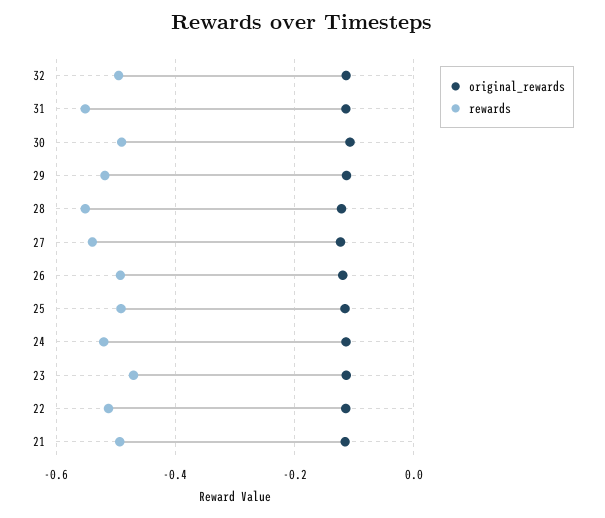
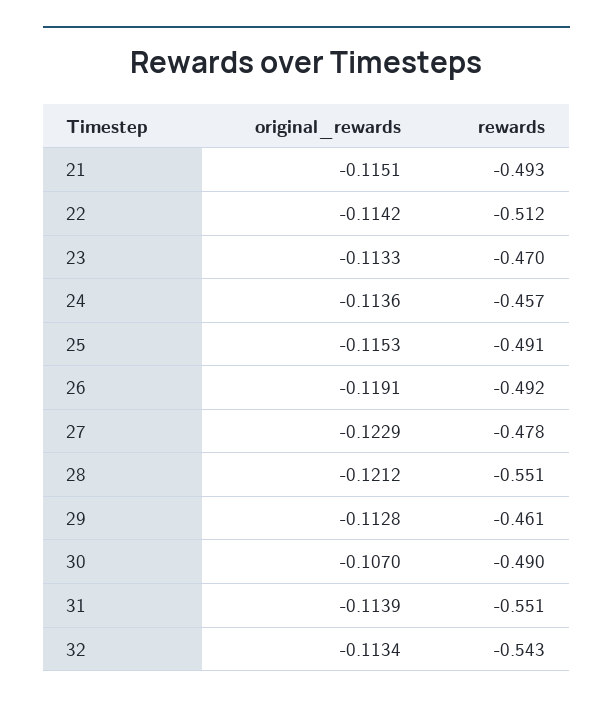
rewards, 32: -0.5 -> -0.543
rewards, 29: -0.52 -> -0.461
rewards, 27: -0.54 -> -0.478
rewards, 24: -0.52 -> -0.457

